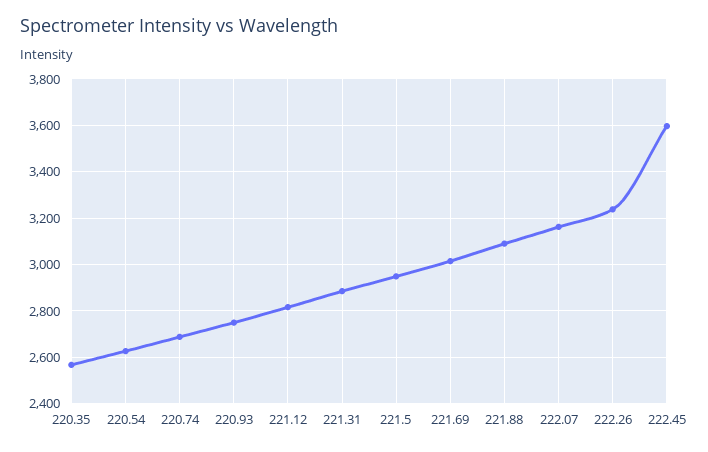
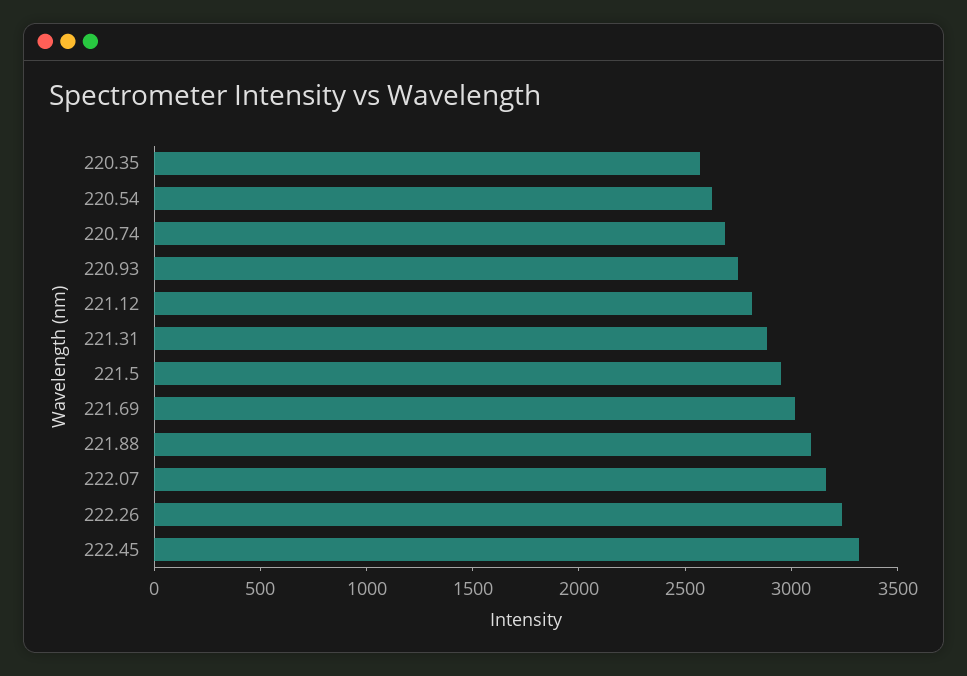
222.45: 3600 -> 3300

